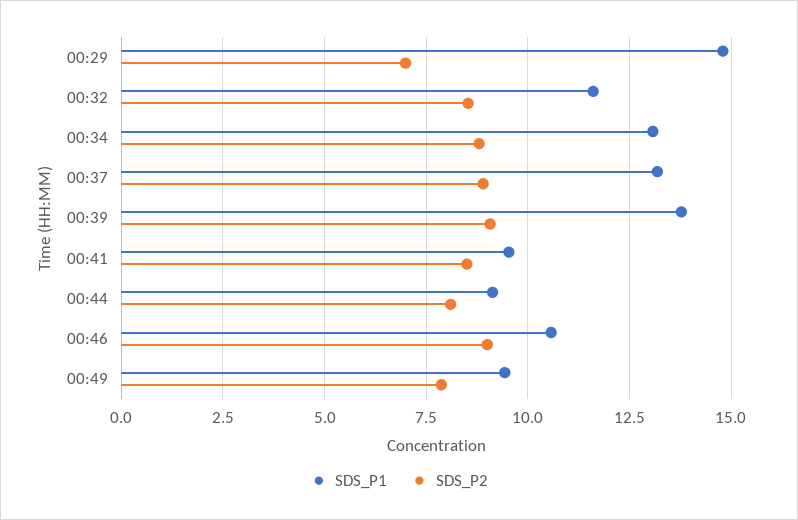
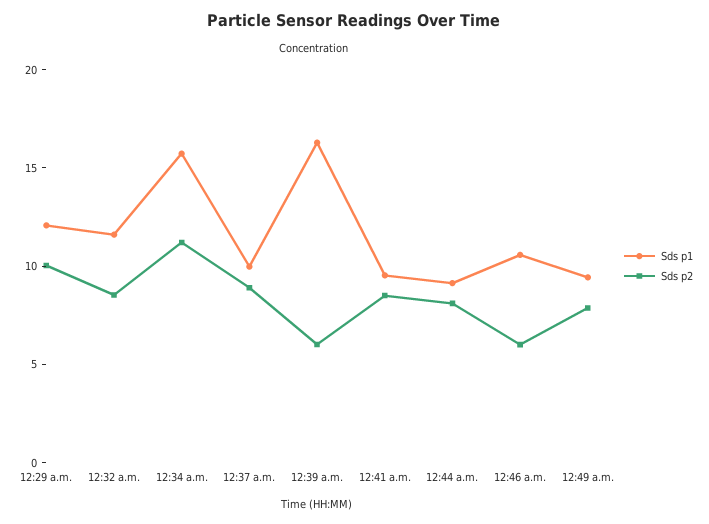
SDS_P1, 00:29: 14.75 -> 12
SDS_P2, 00:29: 7 -> 10
SDS_P1, 00:34: 13 -> 16
SDS_P2, 00:34: 8.75 -> 11
SDS_P1, 00:37: 13.25 -> 10
SDS_P1, 00:39: 13.75 -> 16
SDS_P2, 00:39: 9 -> 6
SDS_P2, 00:46: 9 -> 6

